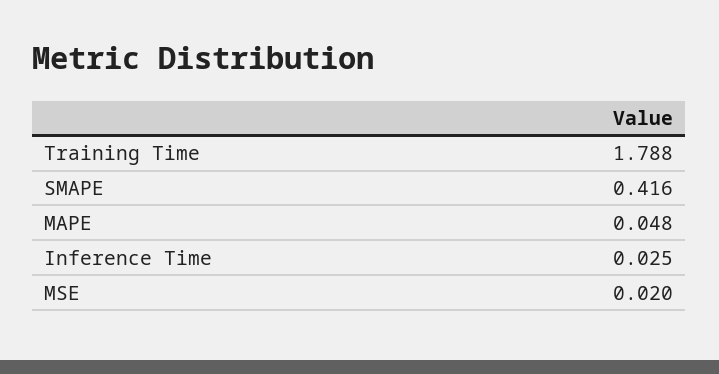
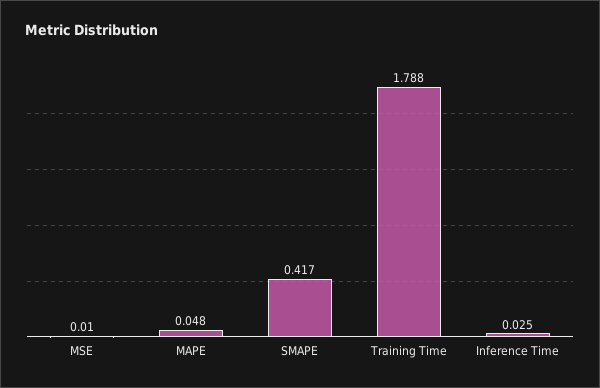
SMAPE: 0.416 -> 0.417
MSE: 0.02 -> 0.01

